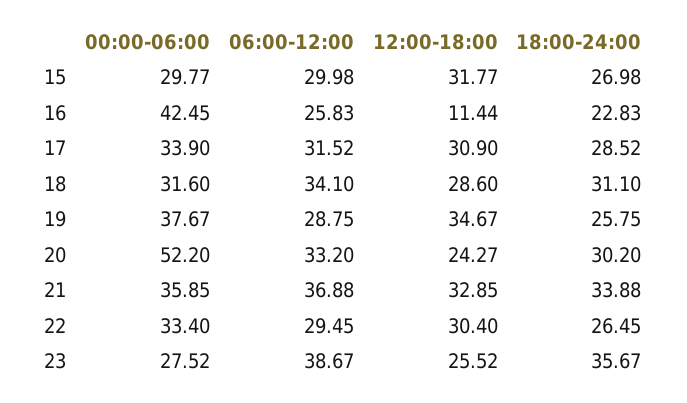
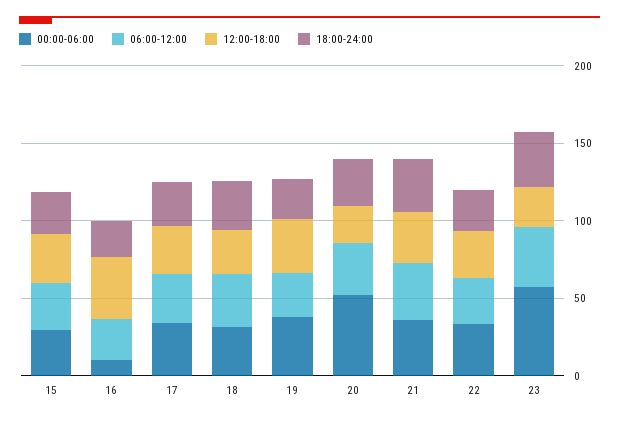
00:00-06:00, 16: 42.45 -> 10
12:00-18:00, 16: 11.44 -> 40
00:00-06:00, 23: 27.52 -> 60

